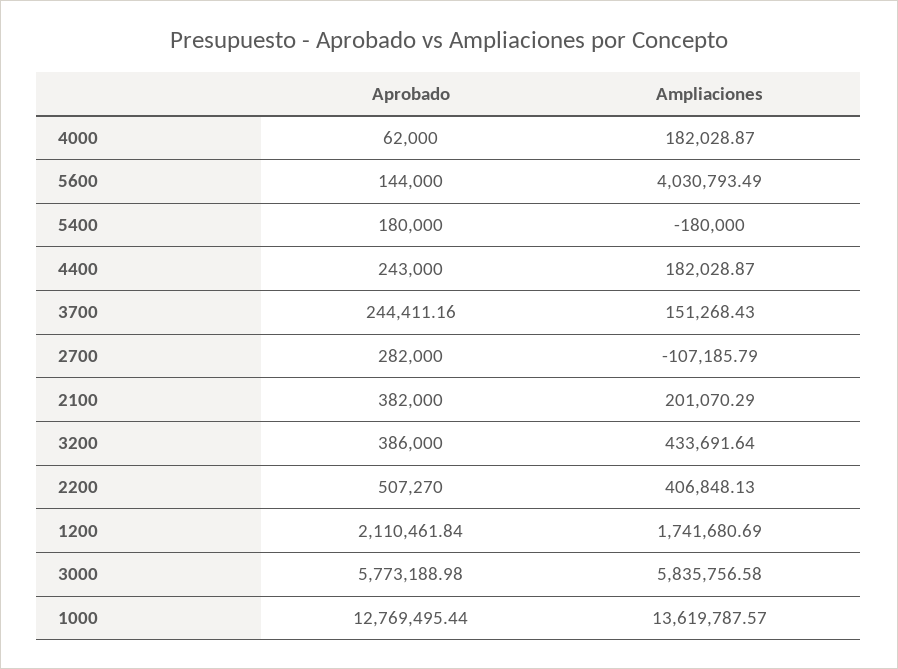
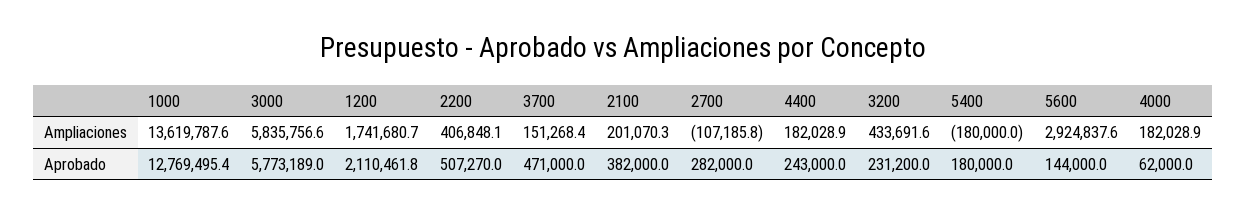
Ampliaciones, 5600: 4030793.49 -> 2924837.6
Aprobado, 3700: 244411.16 -> 471000
Aprobado, 3200: 386000 -> 231200

